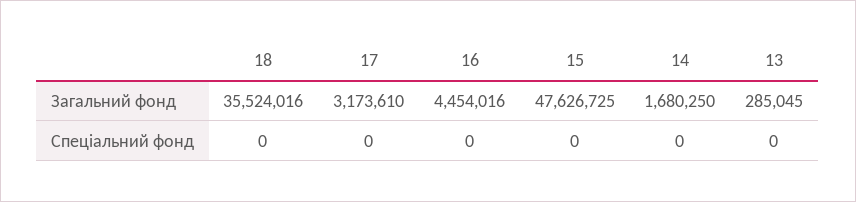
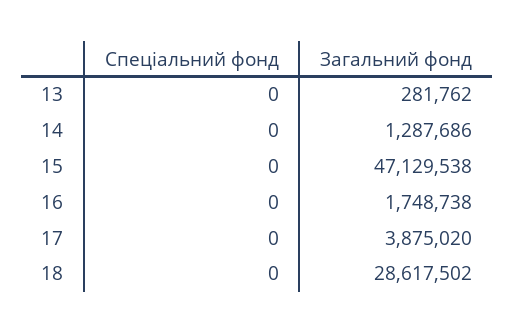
18, Загальний фонд: 35524016 -> 28617502
17, Загальний фонд: 3173610 -> 3875020
16, Загальний фонд: 4454016 -> 1748738
15, Загальний фонд: 47626725 -> 47129538
14, Загальний фонд: 1680250 -> 1287686
13, Загальний фонд: 285045 -> 281762

